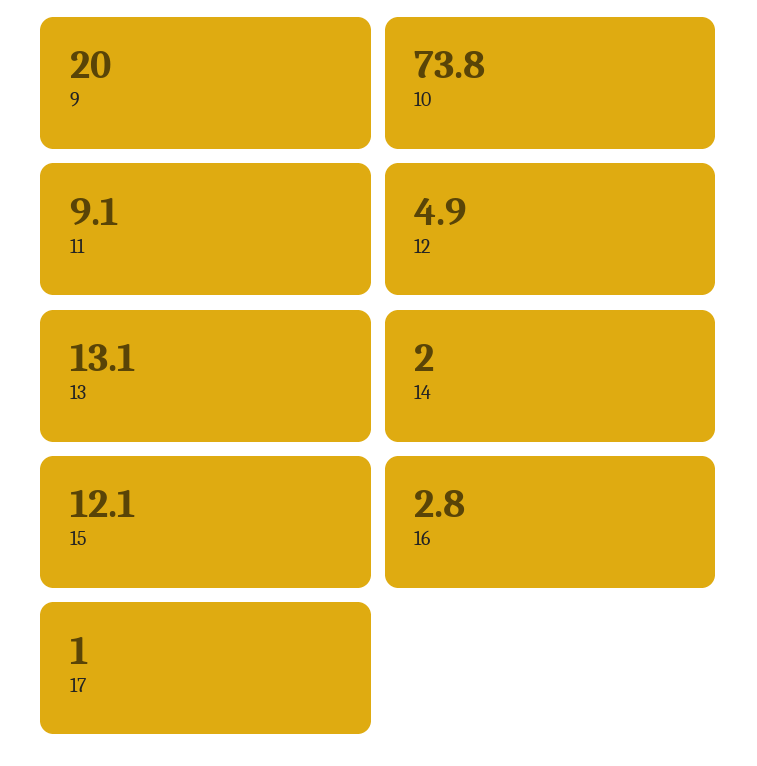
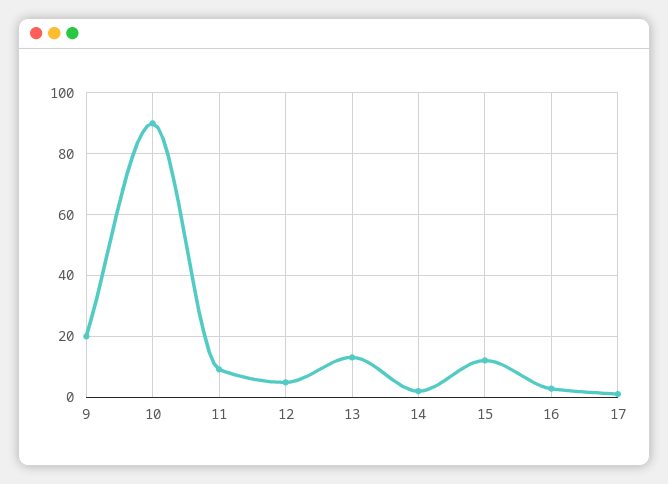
10: 73.8 -> 90

